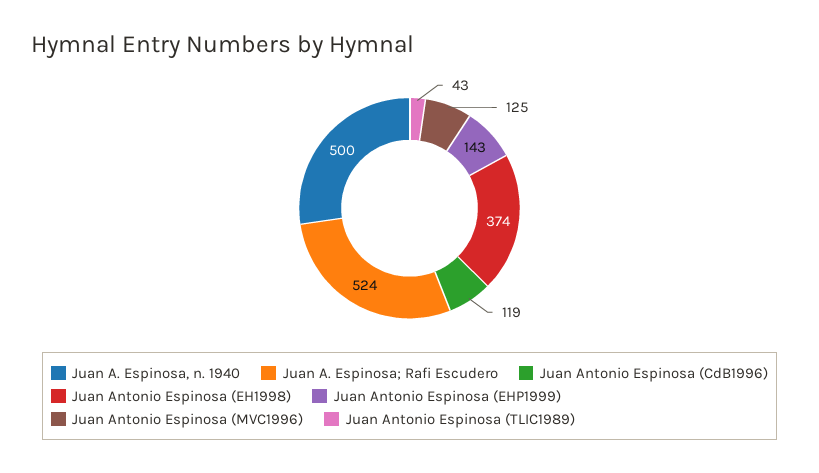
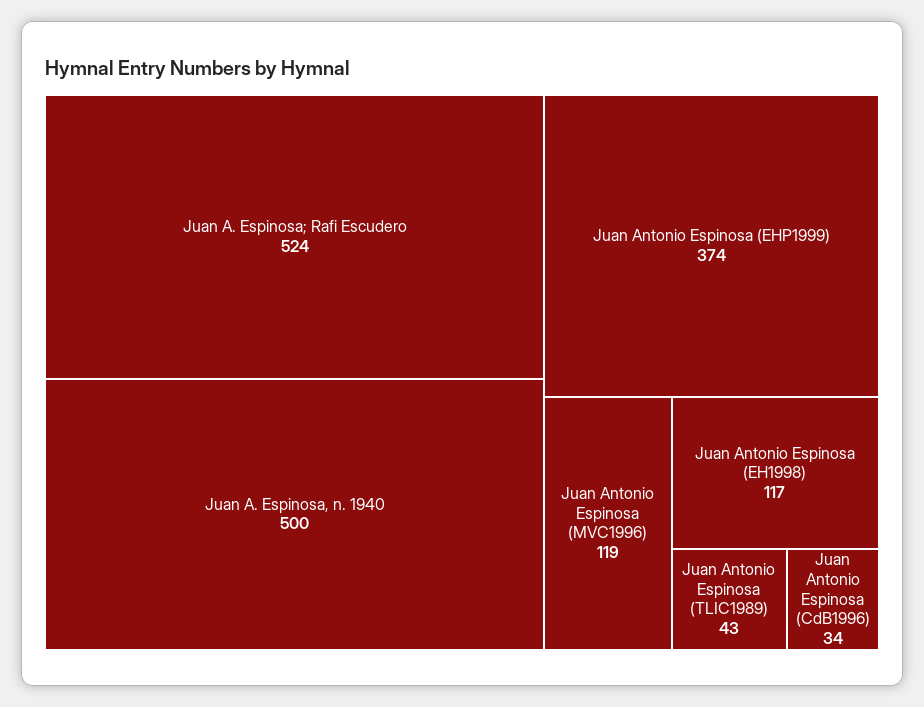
Juan Antonio Espinosa (CdB1996): 119 -> 34
Juan Antonio Espinosa (EH1998): 374 -> 117
Juan Antonio Espinosa (EHP1999): 143 -> 374
Juan Antonio Espinosa (MVC1996): 125 -> 119

